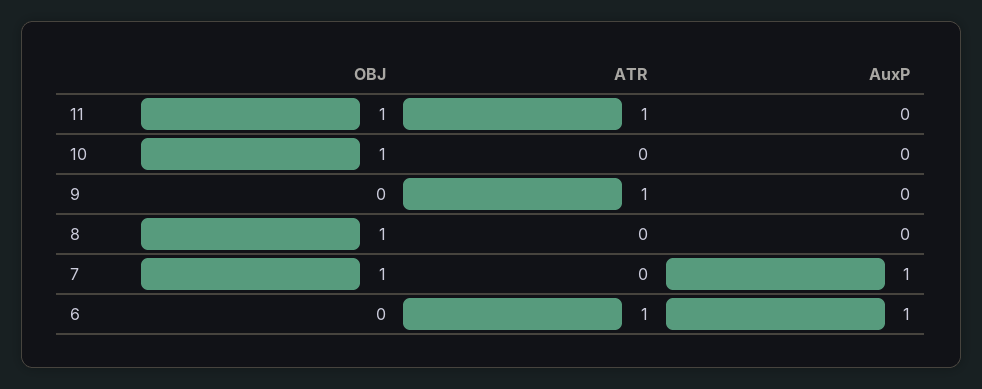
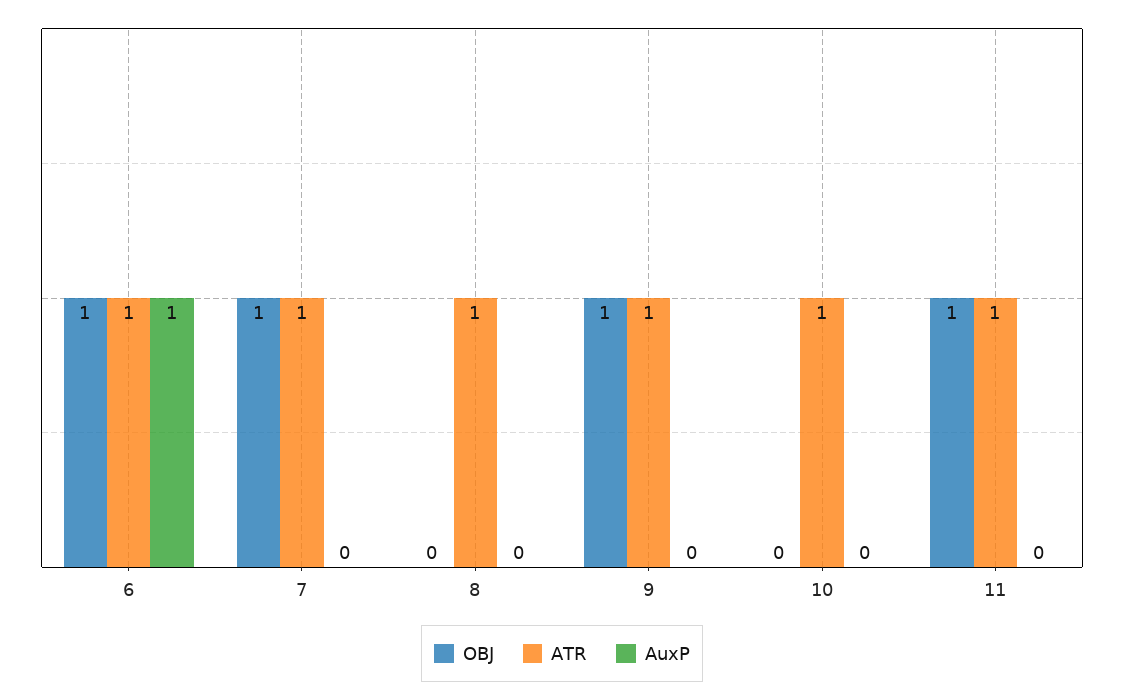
OBJ, 10: 1 -> 0
ATR, 10: 0 -> 1
OBJ, 9: 0 -> 1
OBJ, 8: 1 -> 0
ATR, 8: 0 -> 1
ATR, 7: 0 -> 1
AuxP, 7: 1 -> 0
OBJ, 6: 0 -> 1

